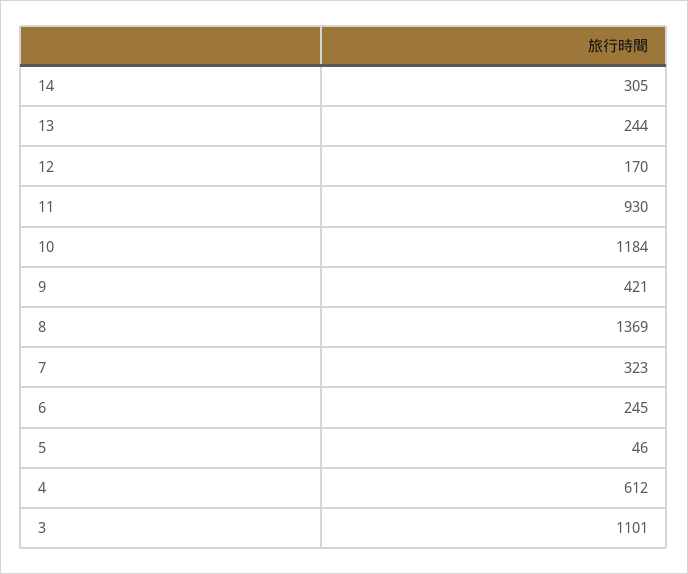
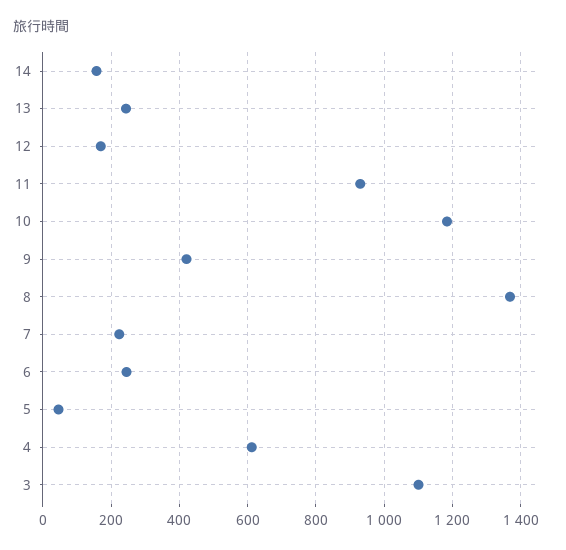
14: 305 -> 160
7: 323 -> 220

